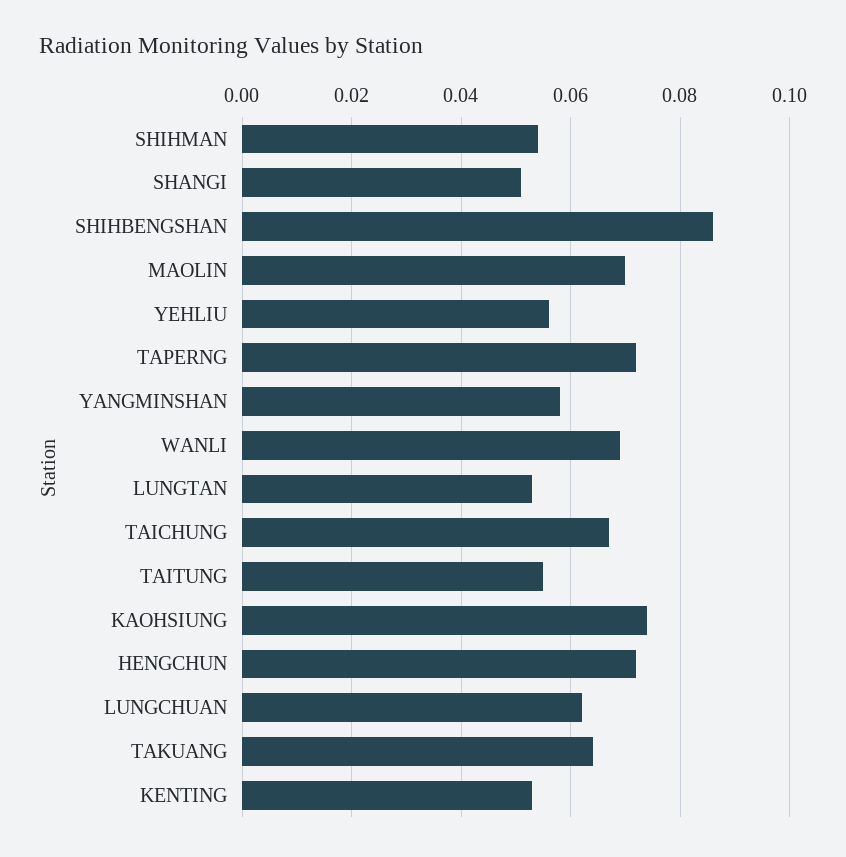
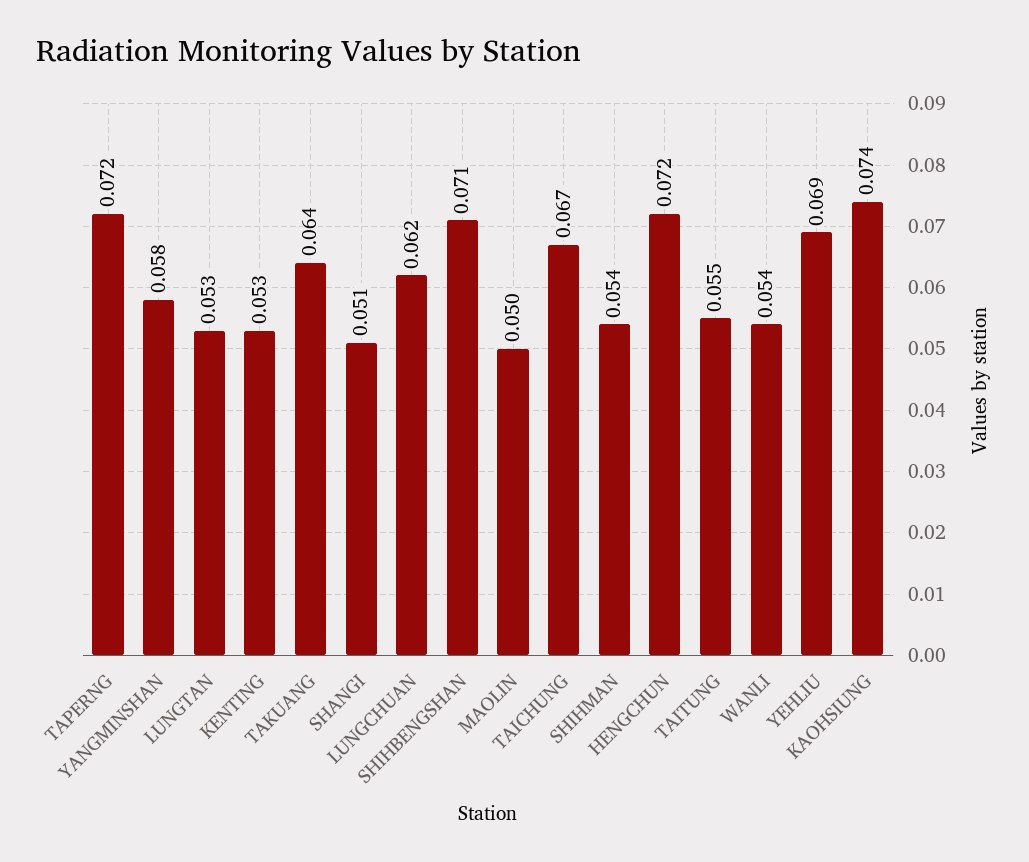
SHIHBENGSHAN: 0.085 -> 0.071
MAOLIN: 0.07 -> 0.05
YEHLIU: 0.055 -> 0.069
WANLI: 0.07 -> 0.054

